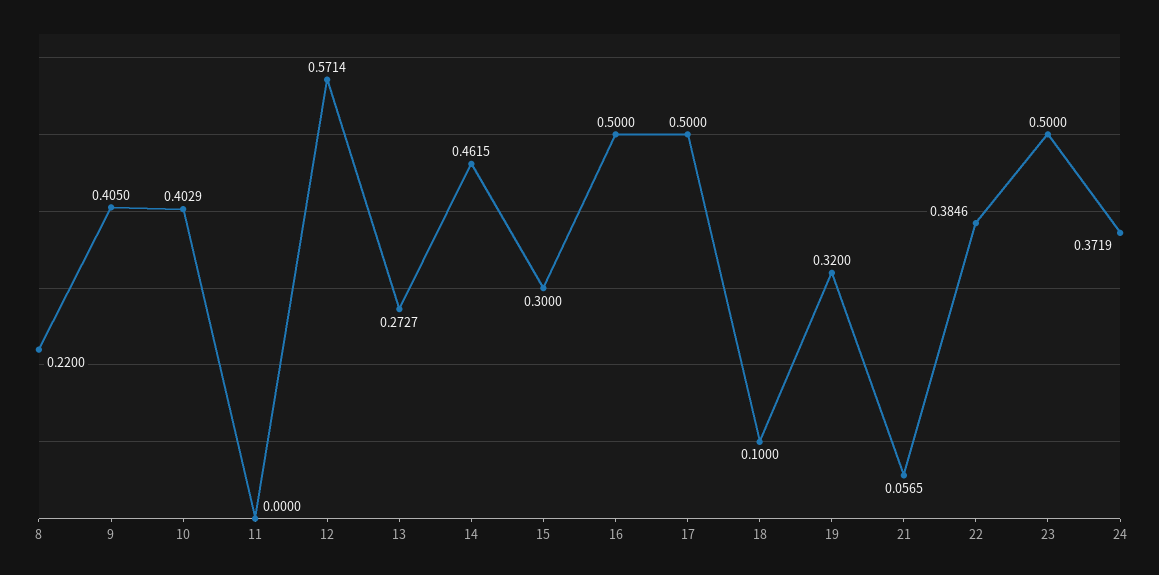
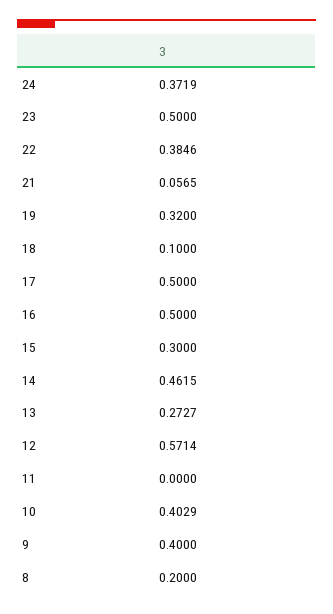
8: 0.22 -> 0.2
9: 0.405 -> 0.4

